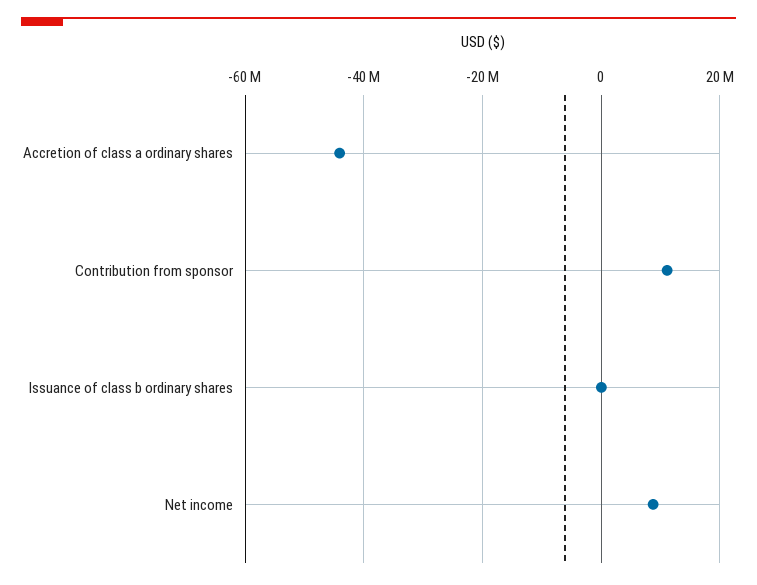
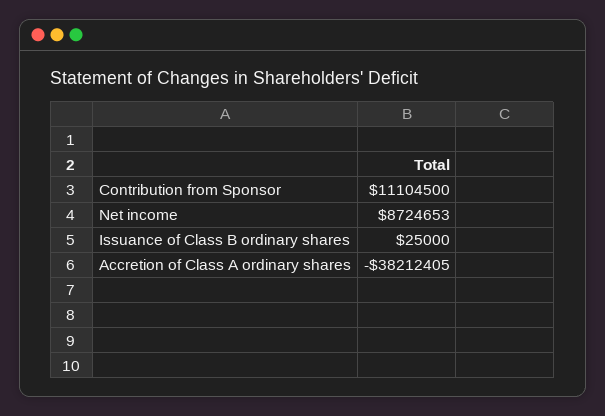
Accretion of class a ordinary shares: -44000000 -> -38212405

